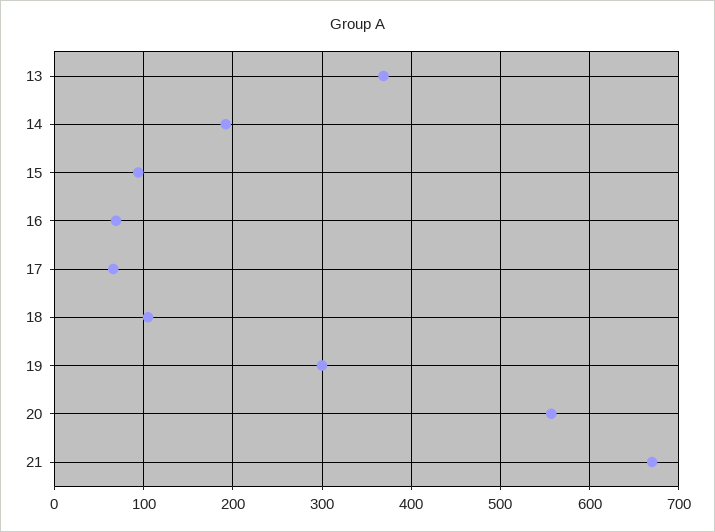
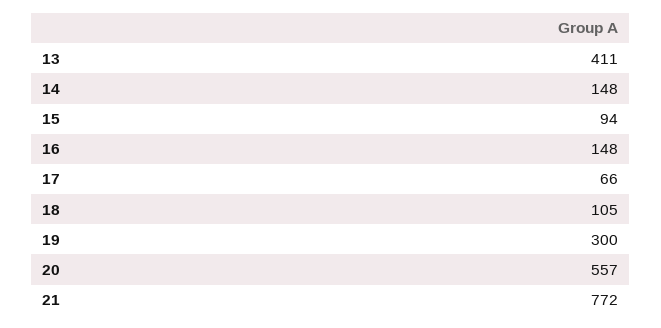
13: 370 -> 411
14: 190 -> 148
16: 70 -> 148
21: 670 -> 772

